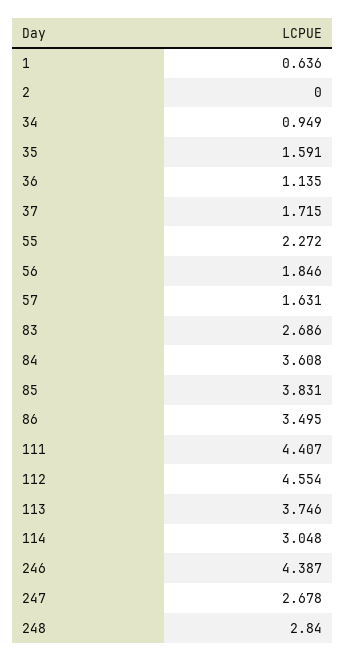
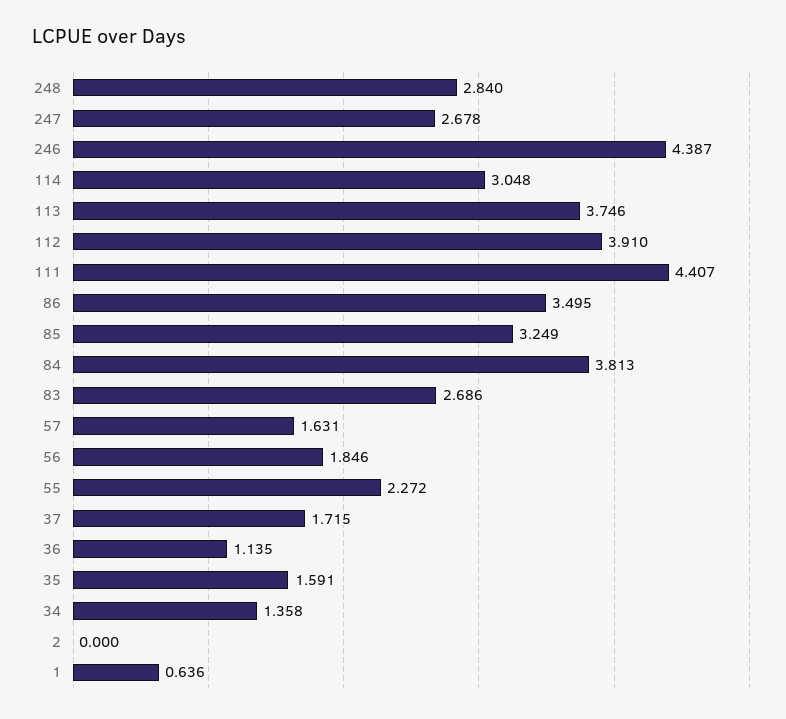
34: 0.949 -> 1.358
84: 3.608 -> 3.813
85: 3.831 -> 3.249
112: 4.554 -> 3.91

